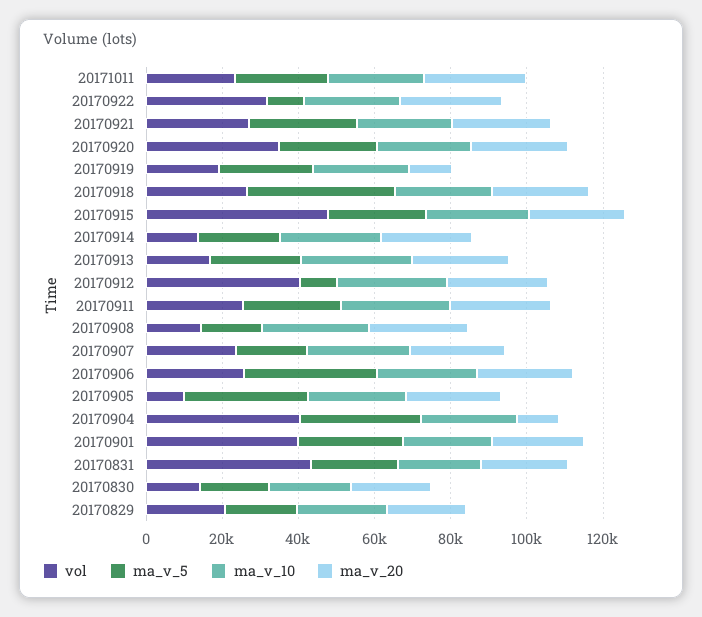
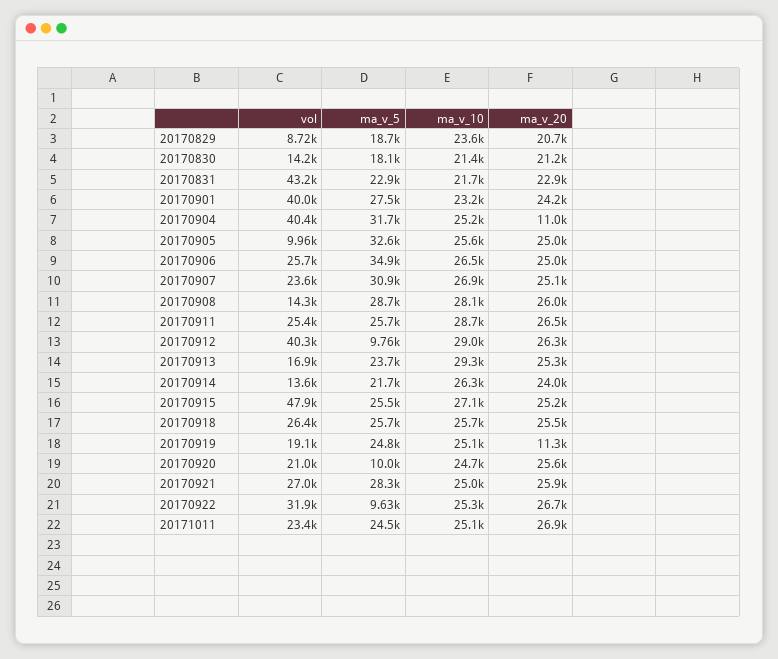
vol, 20170920: 35000 -> 21000
ma_v_5, 20170920: 25000 -> 10000
ma_v_5, 20170918: 40000 -> 25700
ma_v_5, 20170908: 15000 -> 28700
ma_v_5, 20170907: 20000 -> 30900
vol, 20170829: 20000 -> 8720

